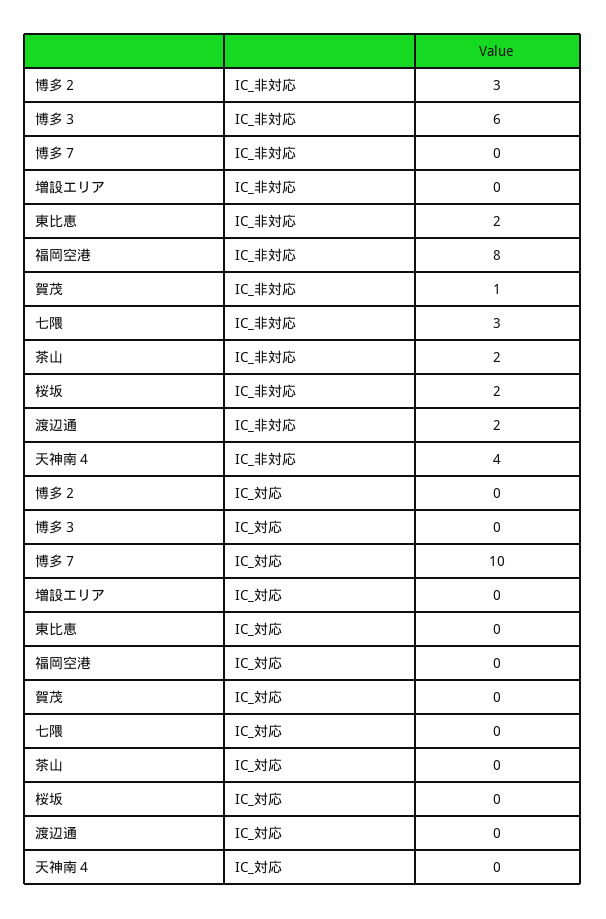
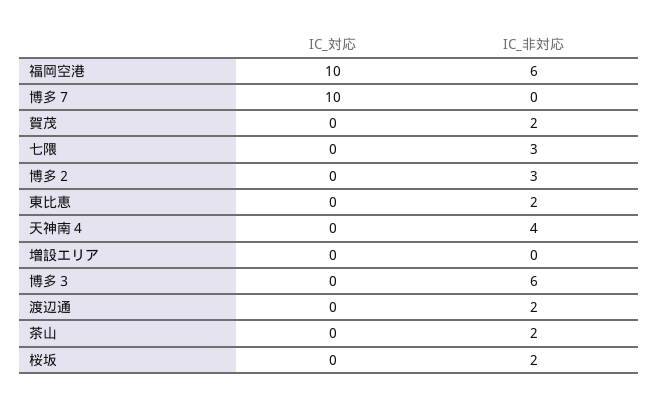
福岡空港, IC_非対応: 8 -> 6
賀茂, IC_非対応: 1 -> 2
福岡空港, IC_対応: 0 -> 10

